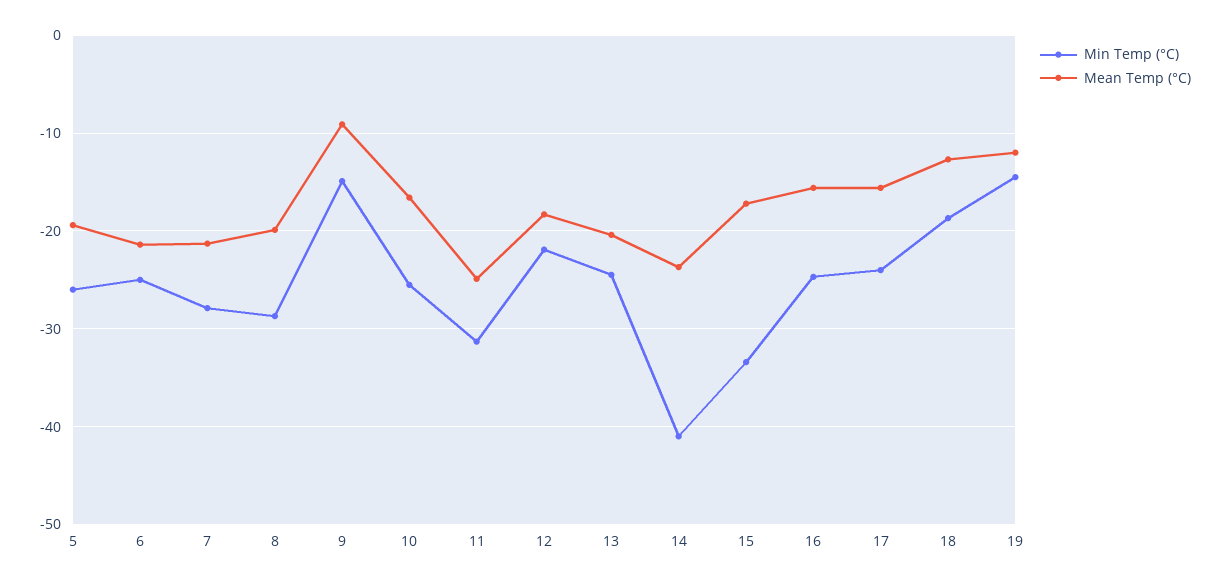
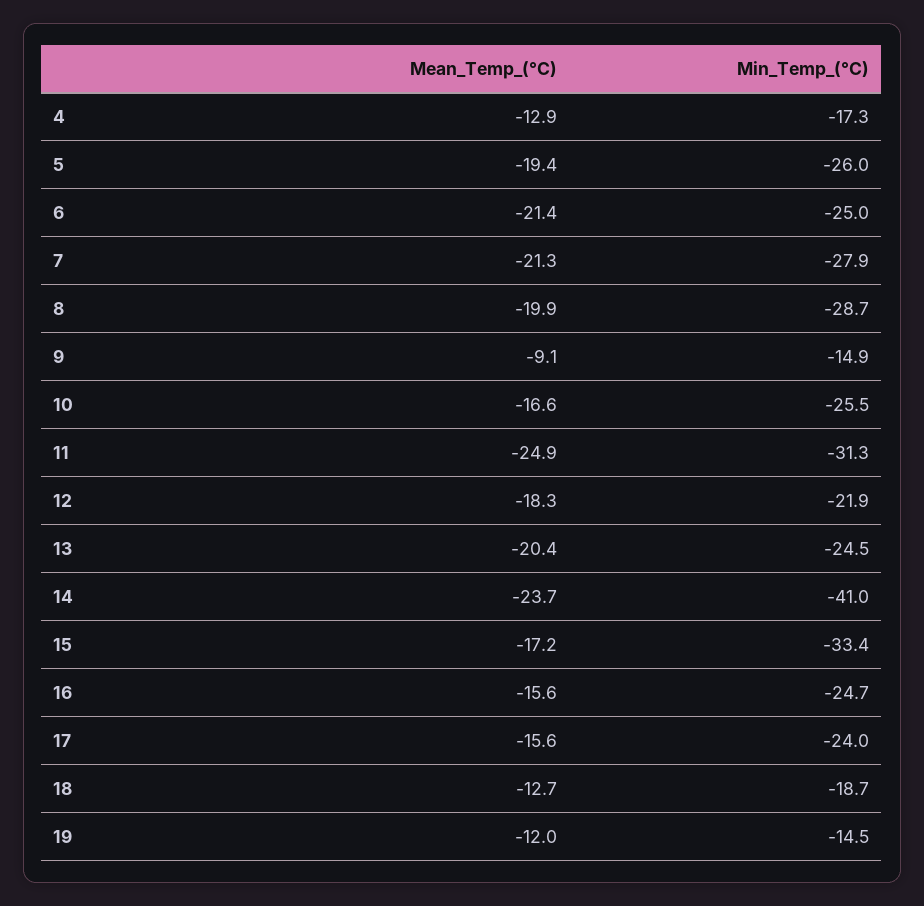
Mean Temp (°C), 4: none -> -12.9
Min Temp (°C), 4: none -> -17.3

